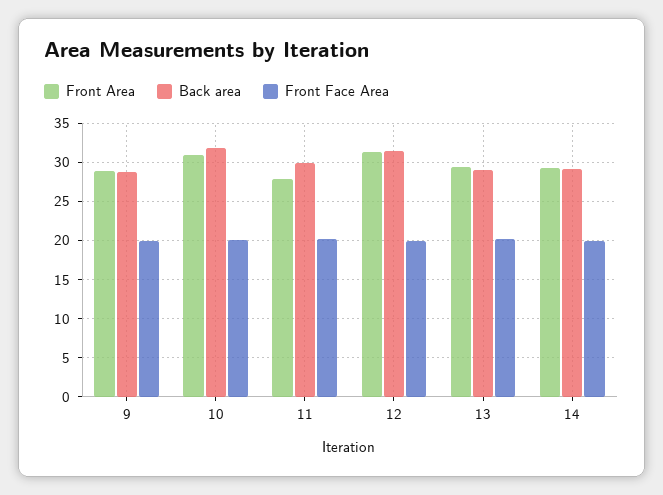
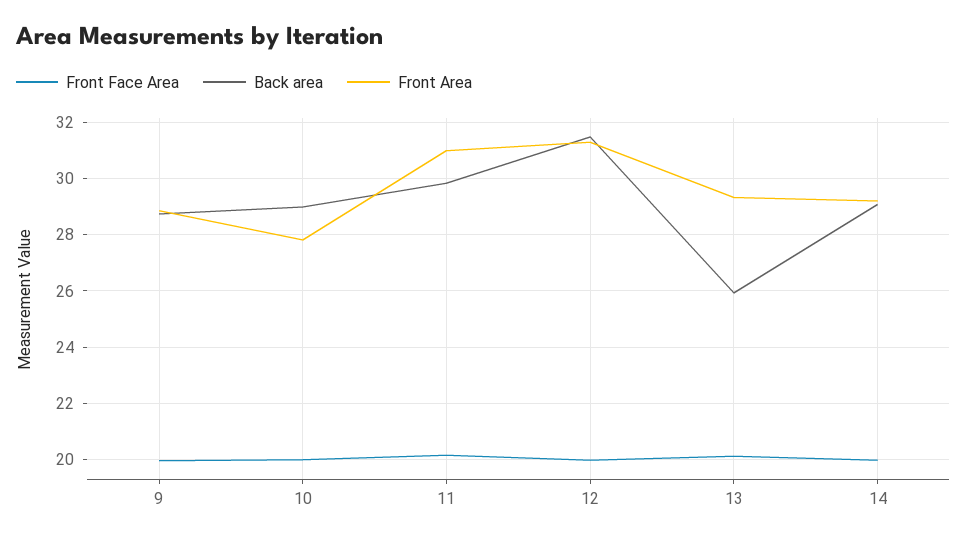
Front Area, 10: 31 -> 27.75
Back area, 10: 32 -> 29
Front Area, 11: 28 -> 31
Back area, 13: 29 -> 26

